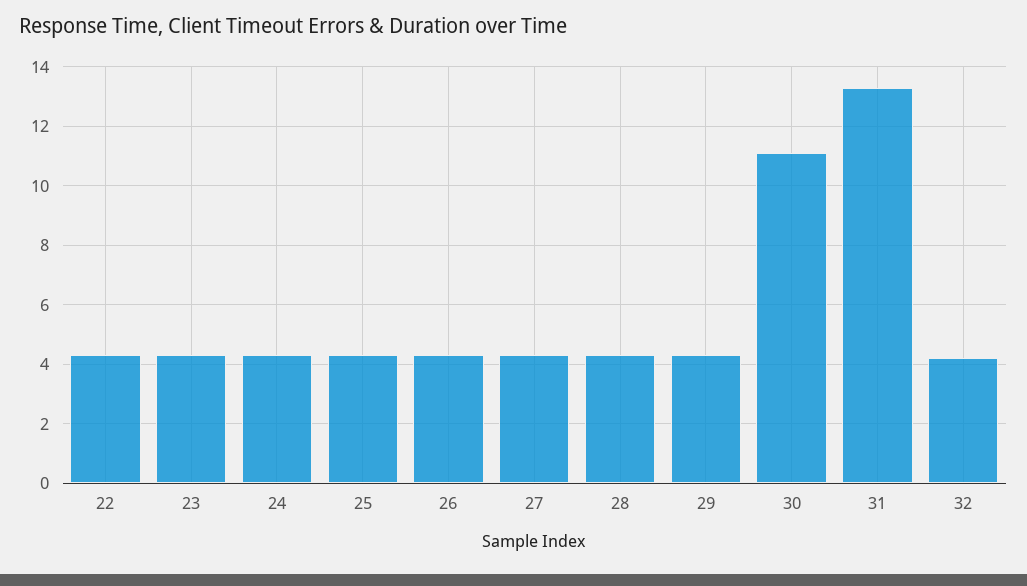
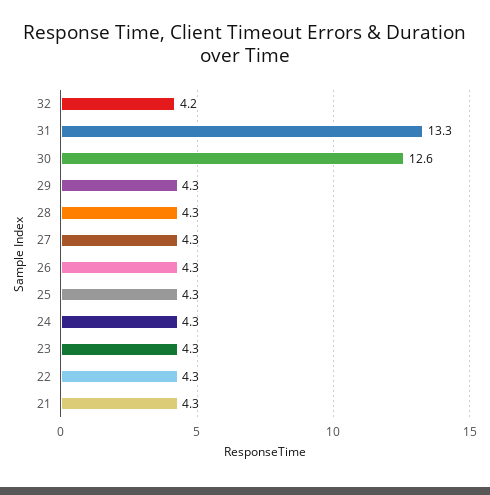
30: 11 -> 12.6
21: none -> 4.3

